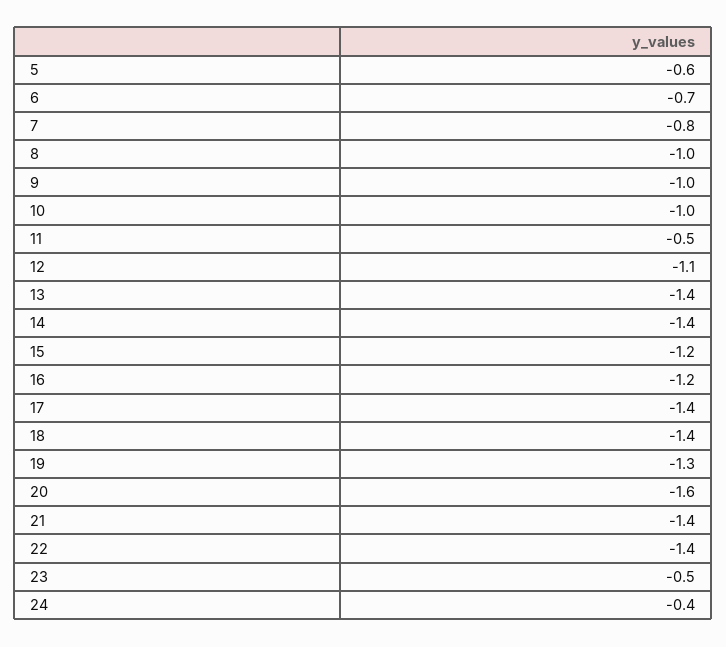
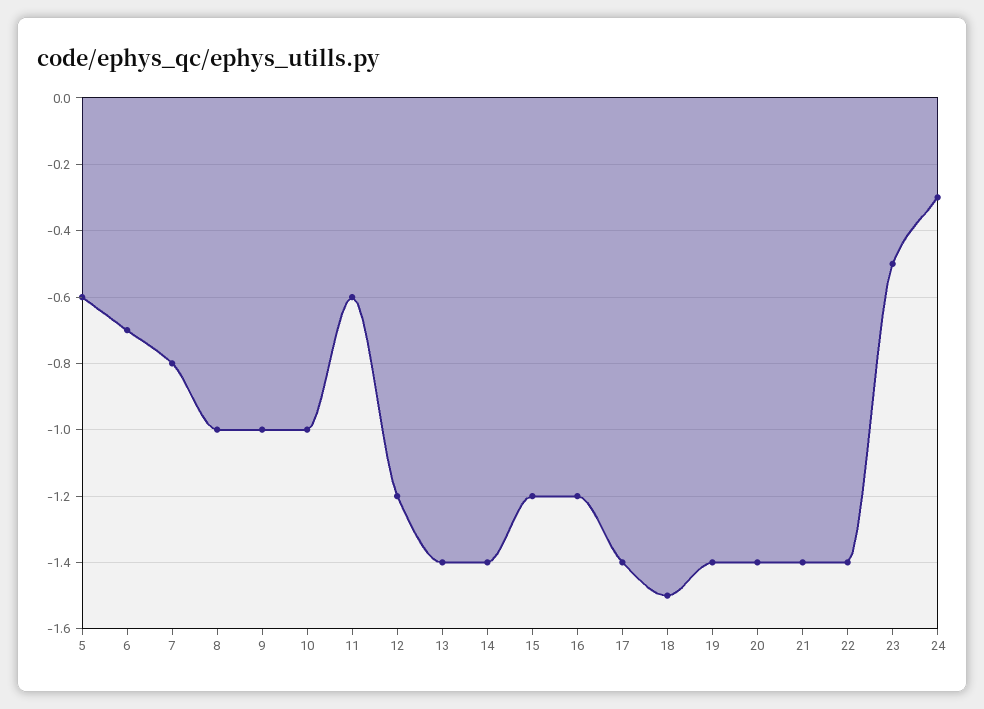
11: -0.5 -> -0.6
12: -1.1 -> -1.2
18: -1.4 -> -1.5
19: -1.3 -> -1.4
20: -1.6 -> -1.4
24: -0.4 -> -0.3

